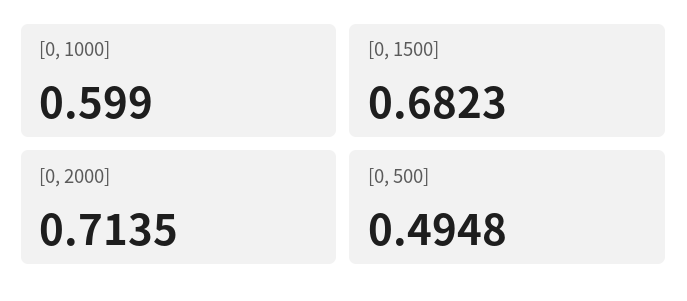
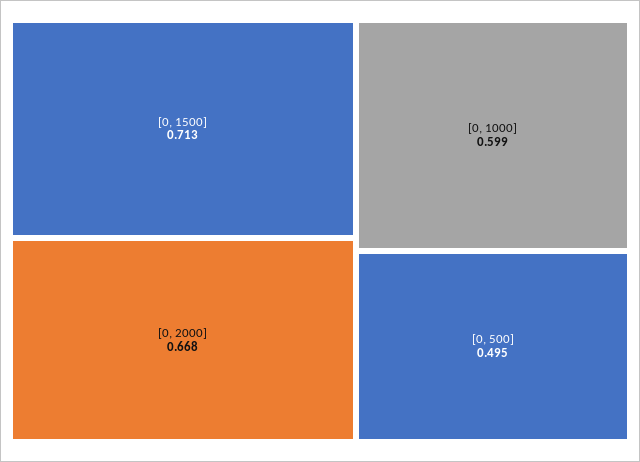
[0, 1500]: 0.6823 -> 0.713
[0, 2000]: 0.7135 -> 0.668

